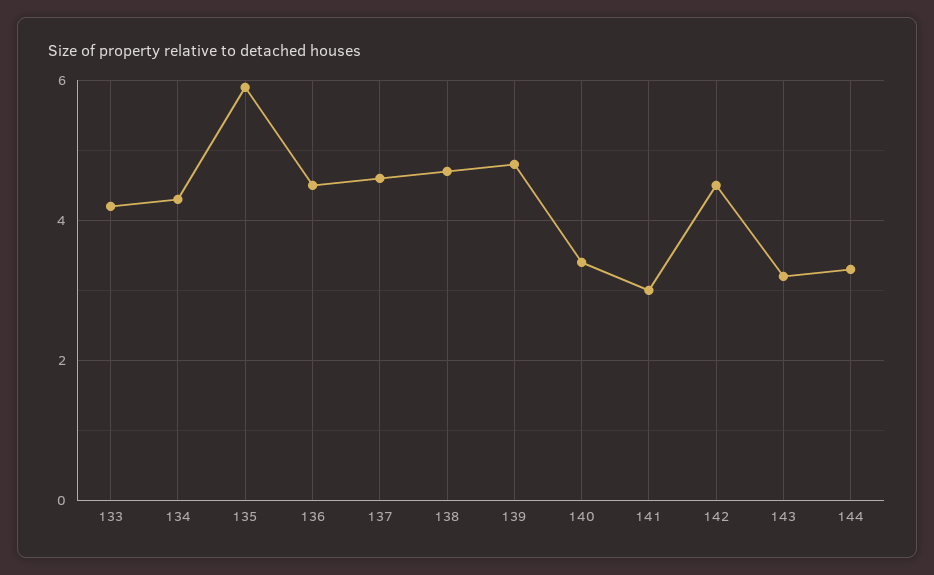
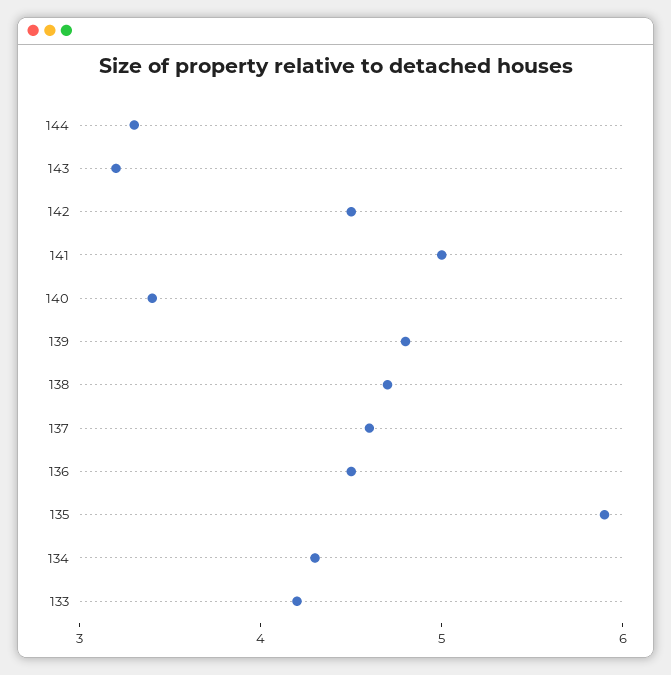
141: 3 -> 5

